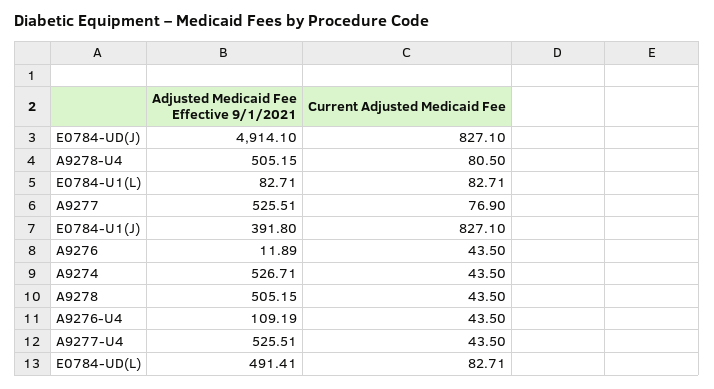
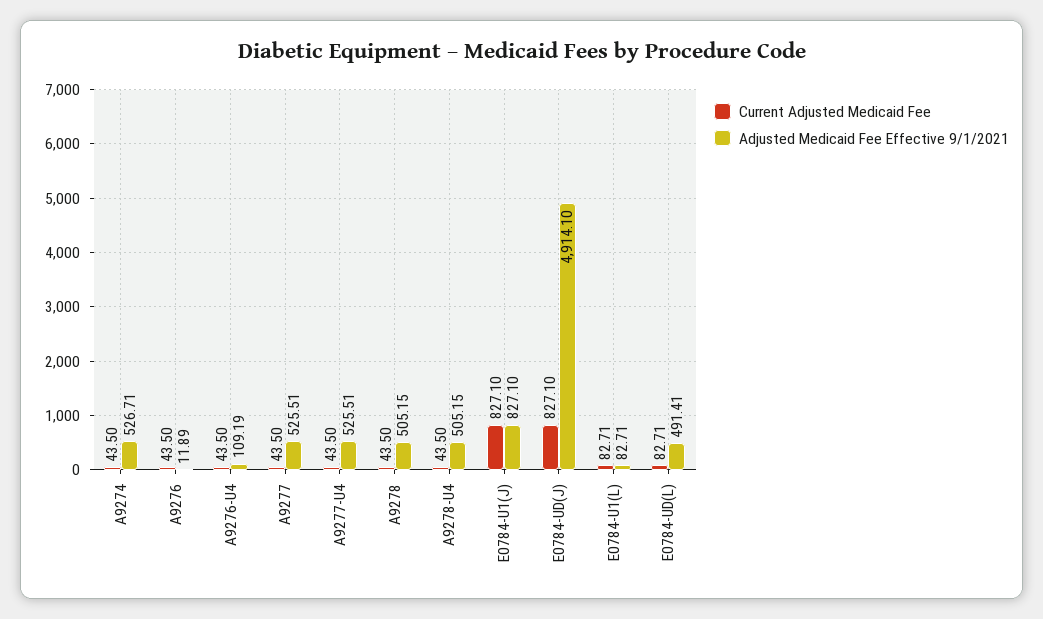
Current Adjusted Medicaid Fee, A9278-U4: 80.5 -> 43.5
Current Adjusted Medicaid Fee, A9277: 76.9 -> 43.5
Adjusted Medicaid Fee Effective 9/1/2021, E0784-U1(J): 391.8 -> 827.1

